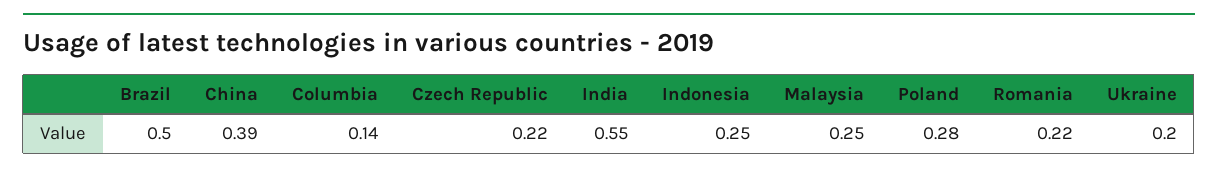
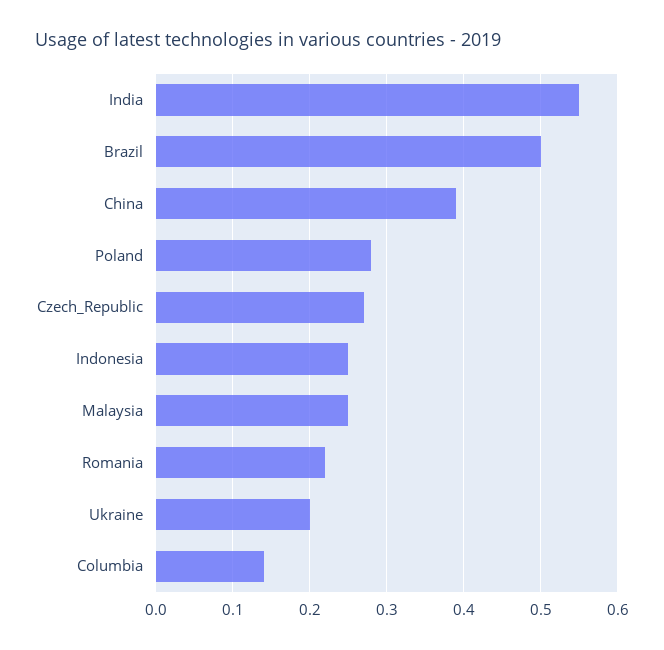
Czech Republic: 0.22 -> 0.27

